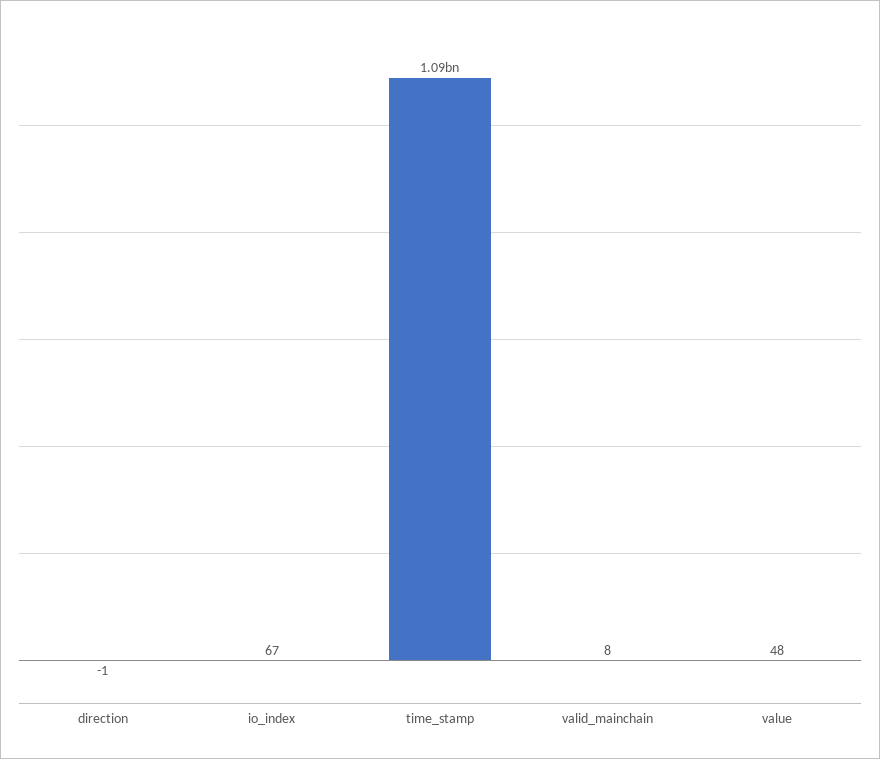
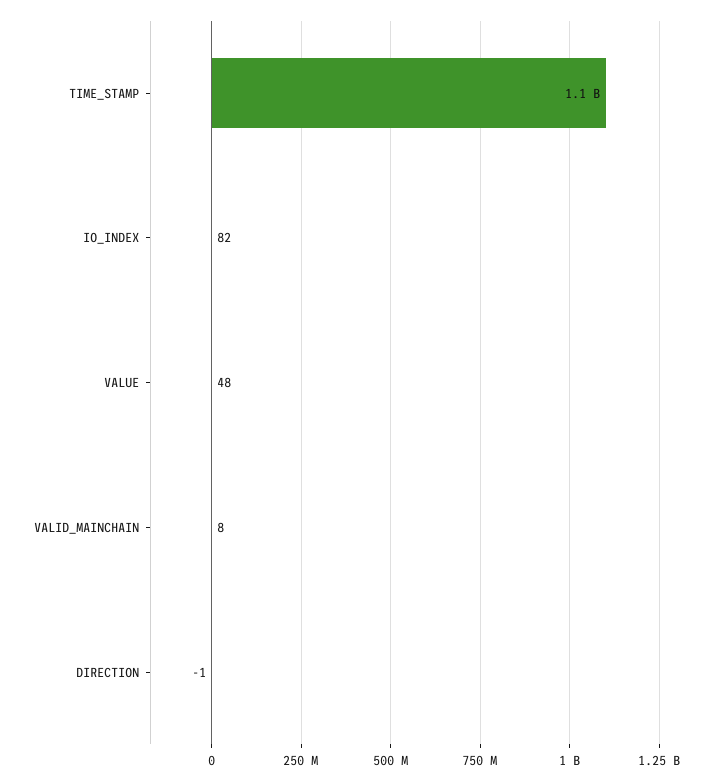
io_index: 67 -> 82

